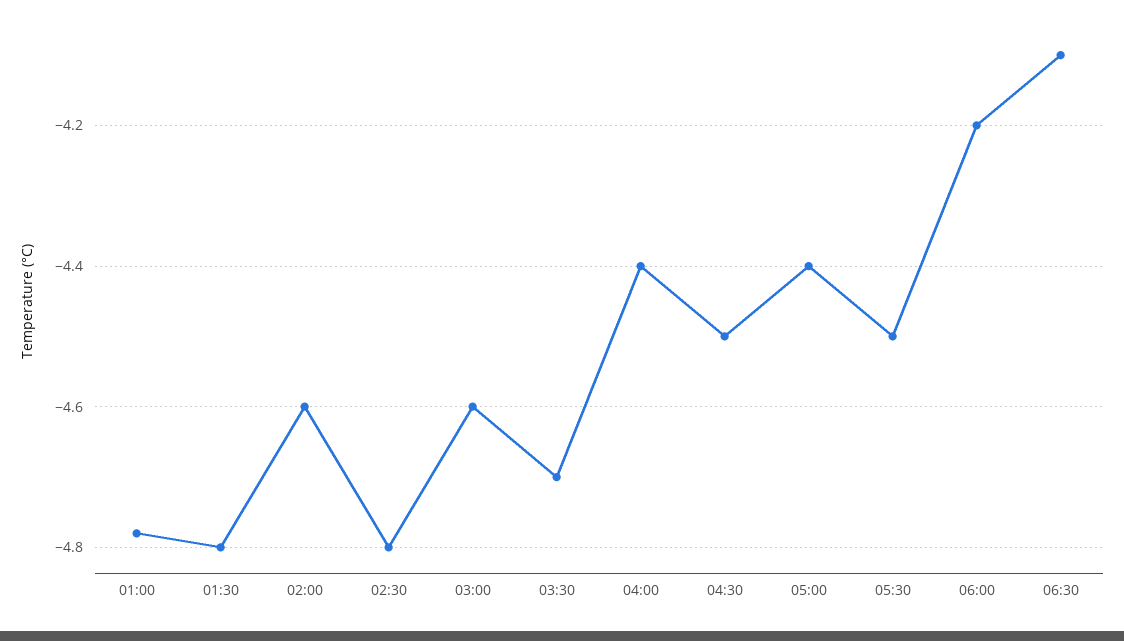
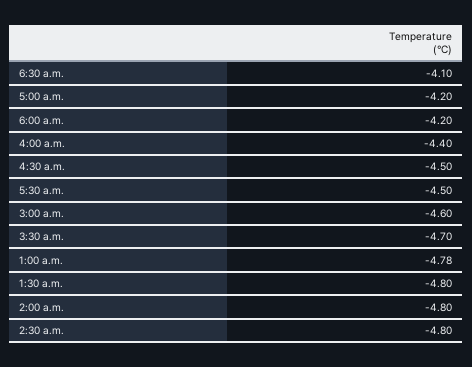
02:00: -4.6 -> -4.8
05:00: -4.4 -> -4.2

